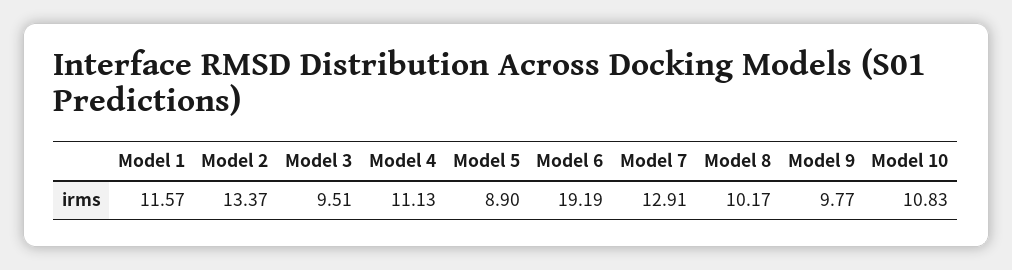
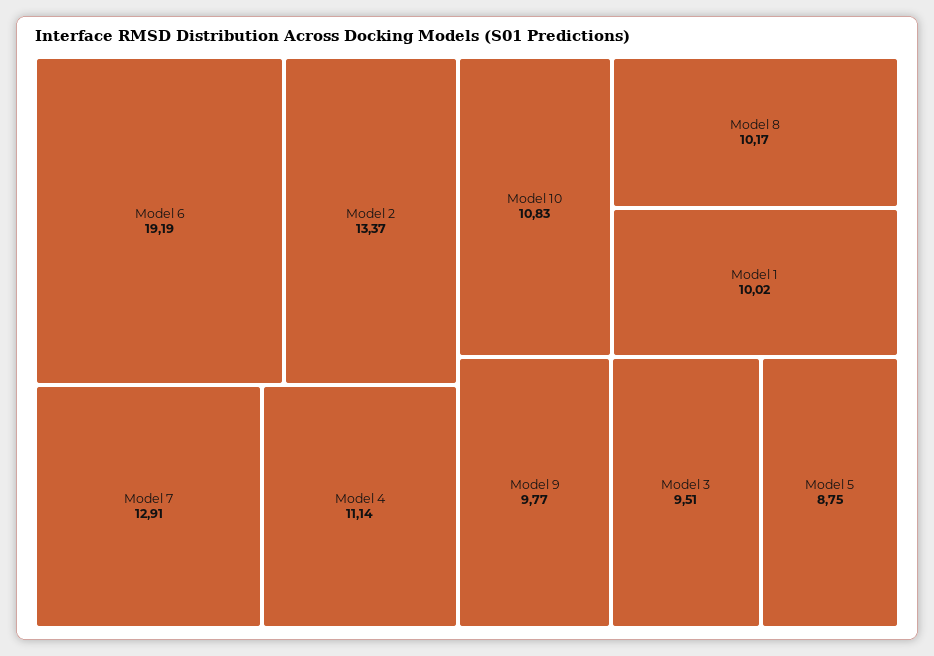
Model 1: 11.57 -> 10.02
Model 4: 11.13 -> 11.14
Model 5: 8.9 -> 8.75

